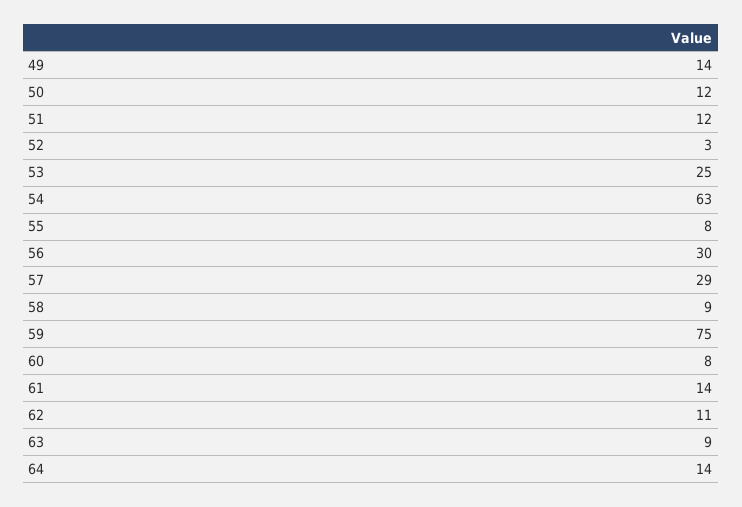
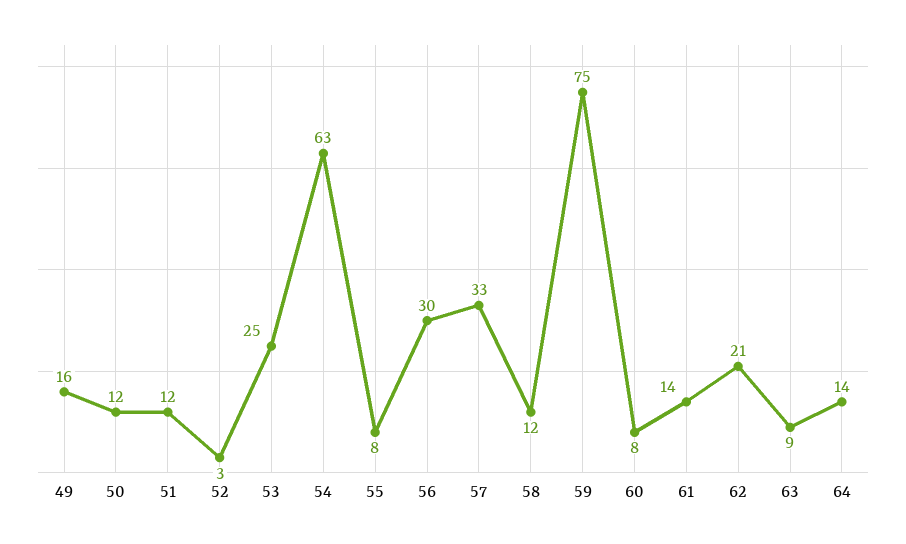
49: 14 -> 16
57: 29 -> 33
58: 9 -> 12
62: 11 -> 21

